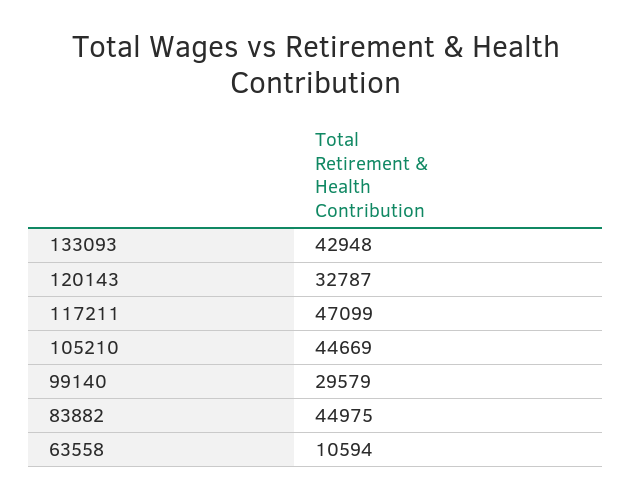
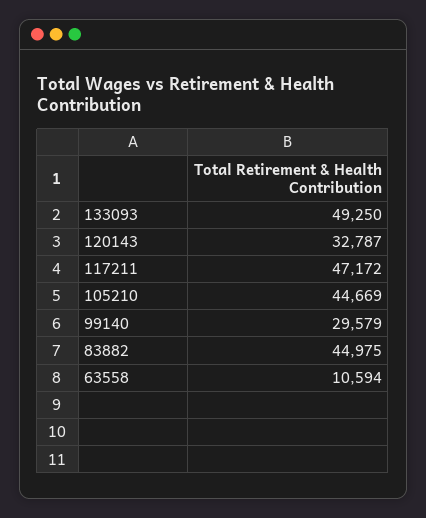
133093: 42948 -> 49250
117211: 47099 -> 47172

